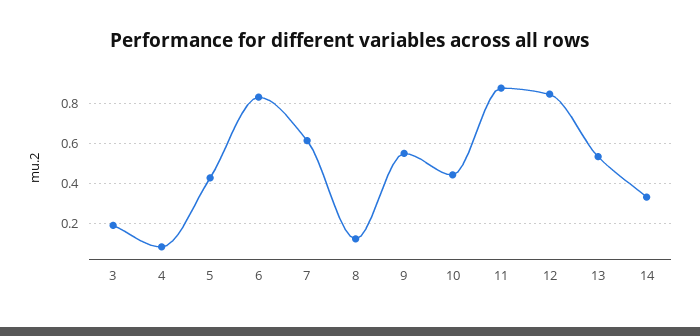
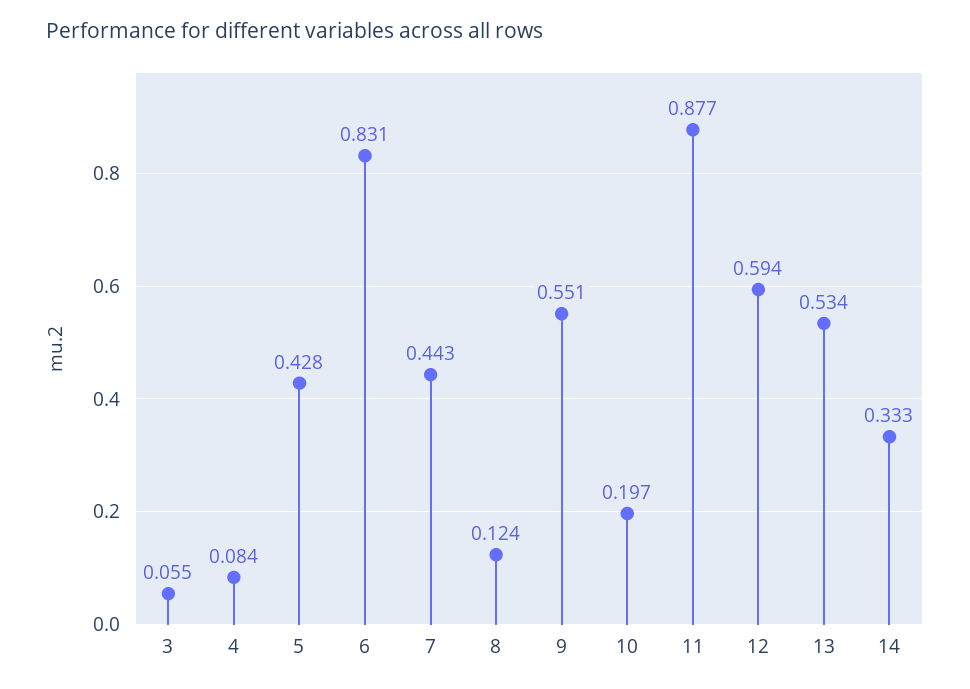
3: 0.2 -> 0.055
7: 0.6 -> 0.443
10: 0.45 -> 0.197
12: 0.85 -> 0.594

